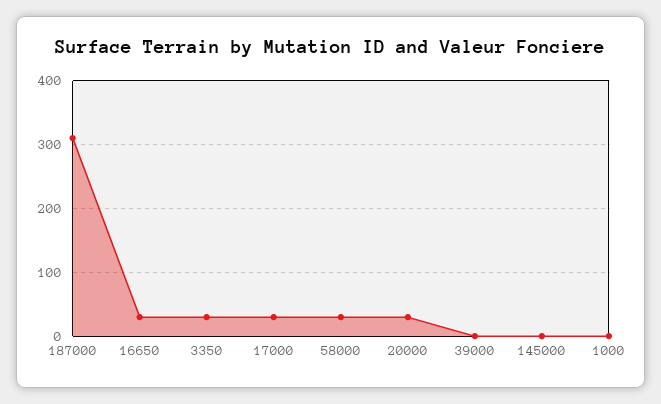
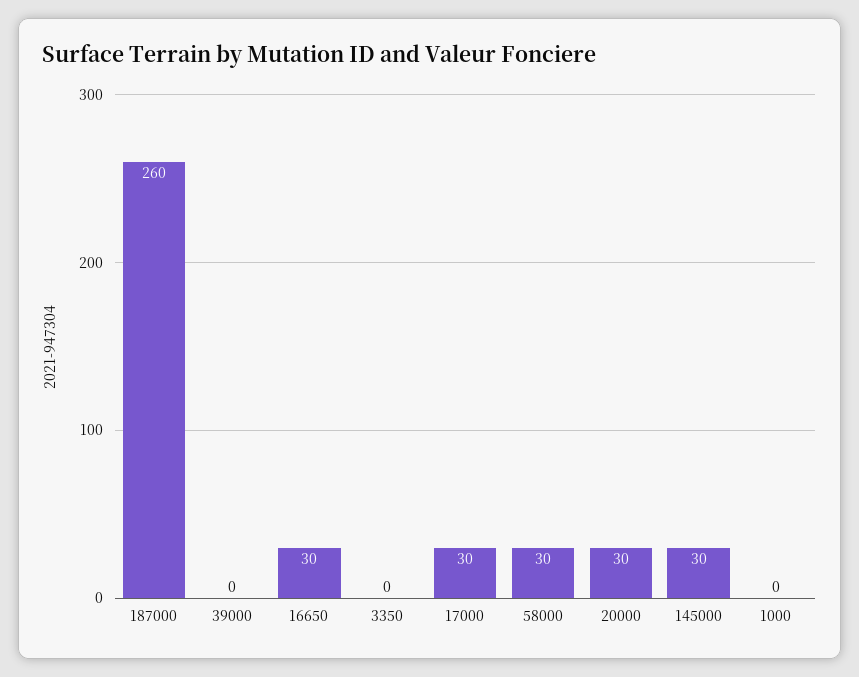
187000: 310 -> 260
3350: 30 -> 0
145000: 0 -> 30

